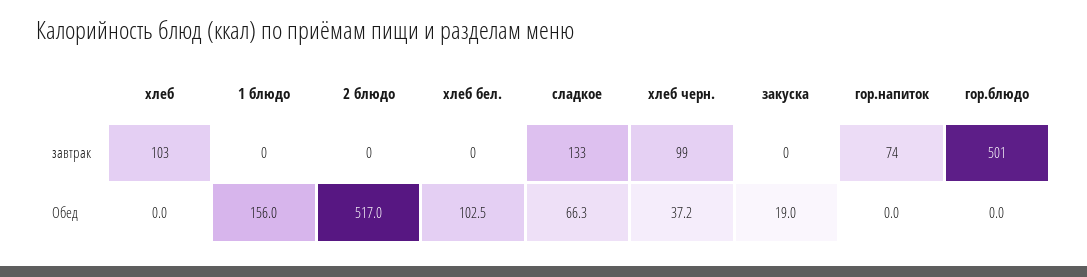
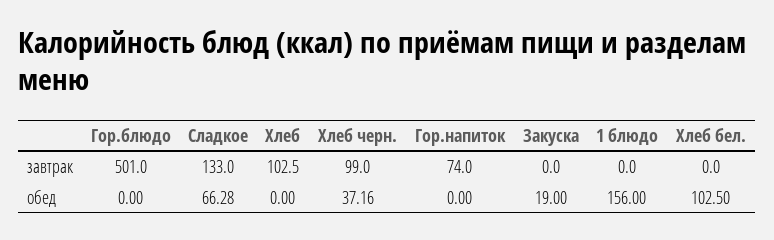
2 блюдо, завтрак: 0 -> none
2 блюдо, Обед: 517 -> none

